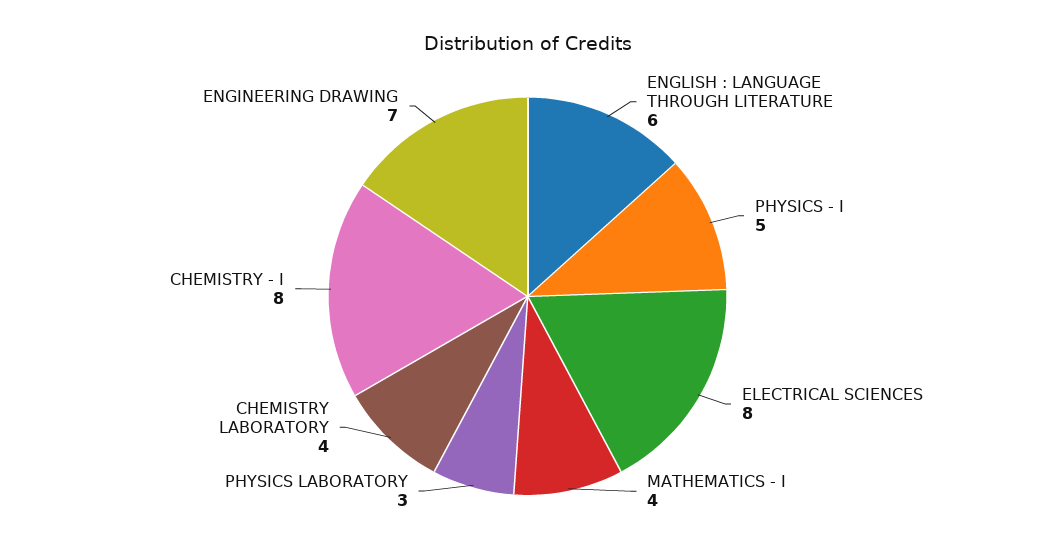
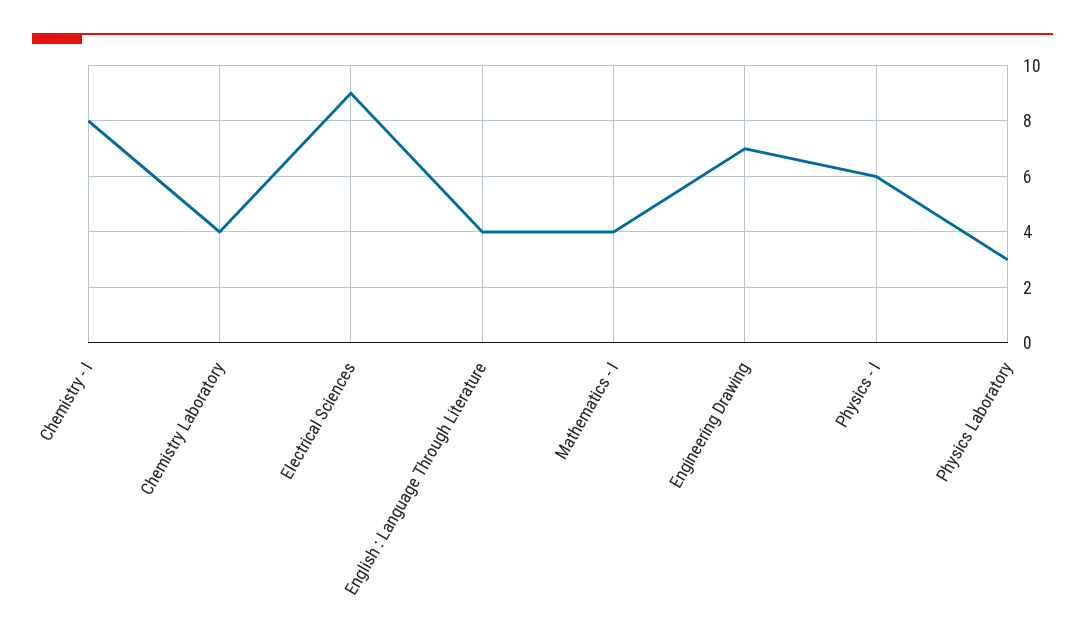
ENGLISH : LANGUAGE THROUGH LITERATURE: 6 -> 4
PHYSICS - I: 5 -> 6
ELECTRICAL SCIENCES: 8 -> 9

